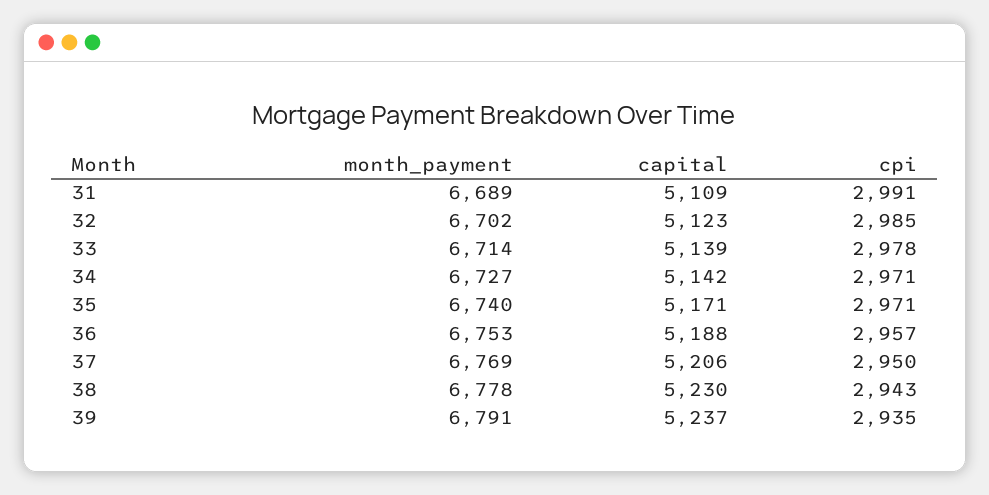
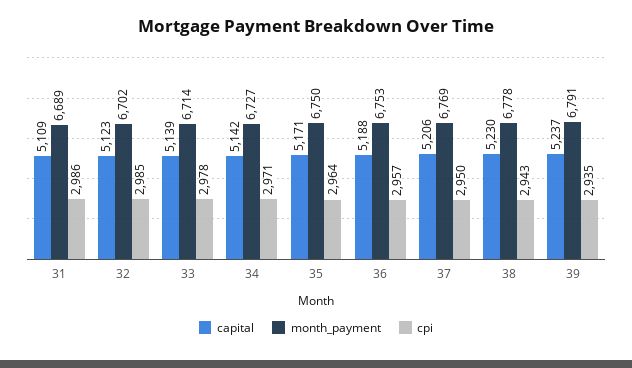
cpi, 31: 2991 -> 2986
month_payment, 35: 6740 -> 6750
cpi, 35: 2971 -> 2964

